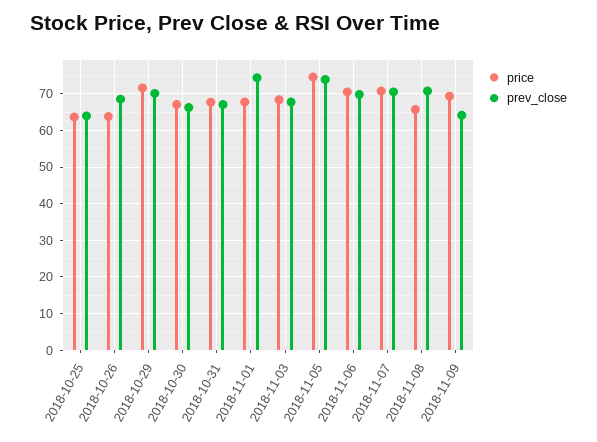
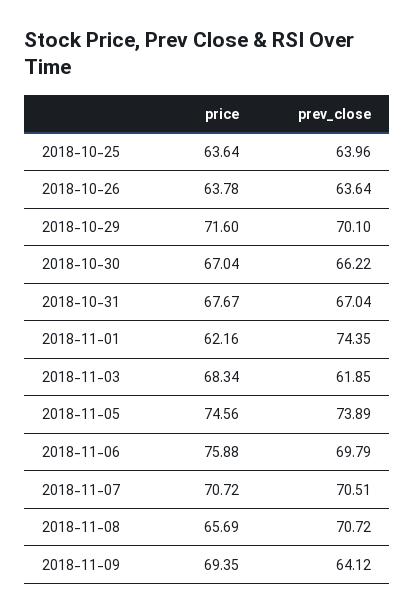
prev_close, 2018-10-26: 68 -> 63.64
price, 2018-11-01: 68 -> 62.16
prev_close, 2018-11-03: 68 -> 61.85
price, 2018-11-06: 70 -> 75.88

